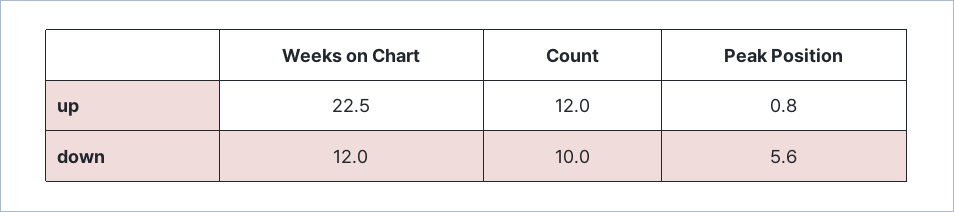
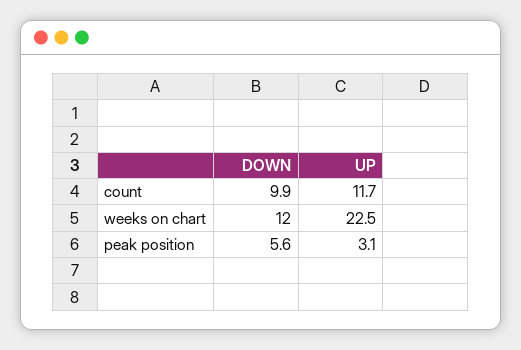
Count, up: 12 -> 11.7
Peak Position, up: 0.8 -> 3.1
Count, down: 10 -> 9.9

